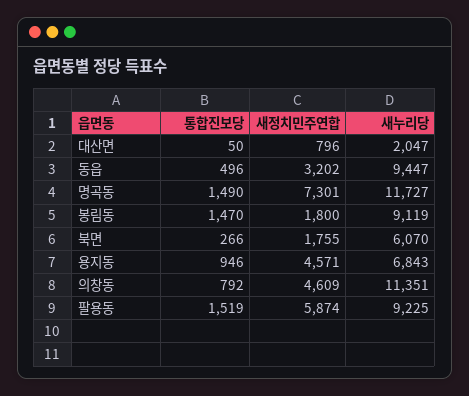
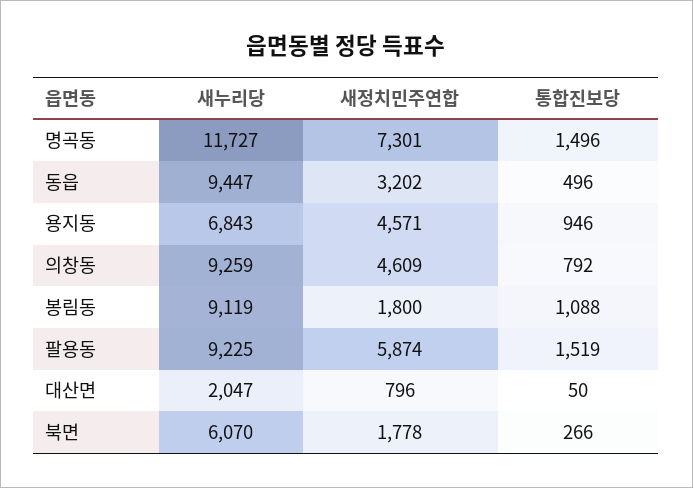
통합진보당, 명곡동: 1490 -> 1496
통합진보당, 봉림동: 1470 -> 1088
새정치민주연합, 북면: 1755 -> 1778
새누리당, 의창동: 11351 -> 9259

